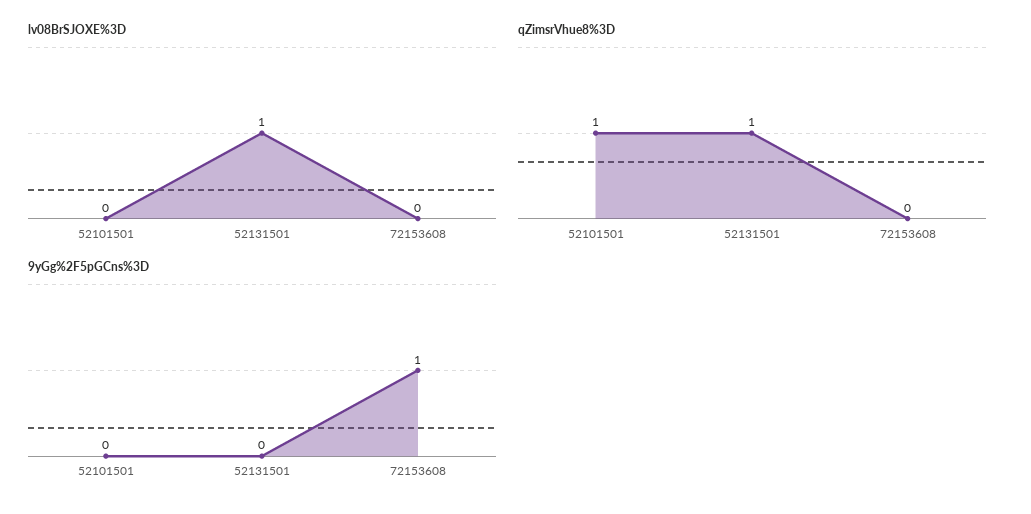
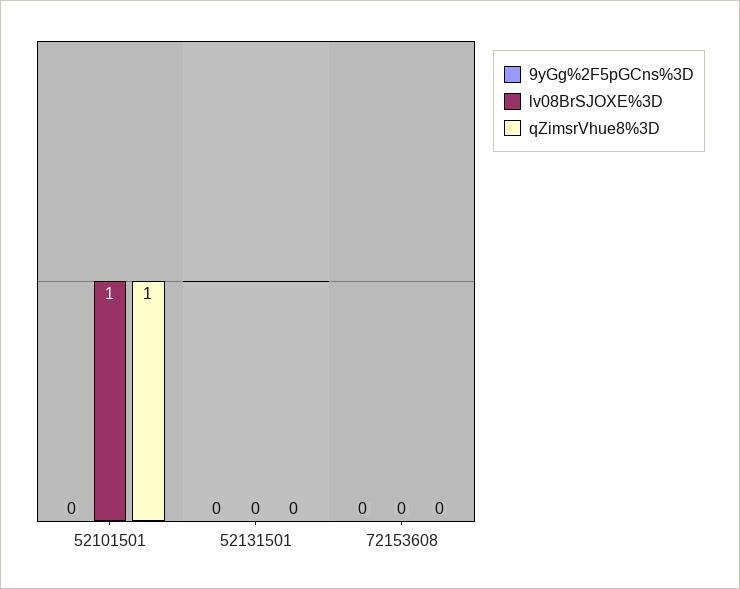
lv08BrSJOXE%3D, 52101501: 0 -> 1
lv08BrSJOXE%3D, 52131501: 1 -> 0
qZimsrVhue8%3D, 52131501: 1 -> 0
9yGg%2F5pGCns%3D, 72153608: 1 -> 0

